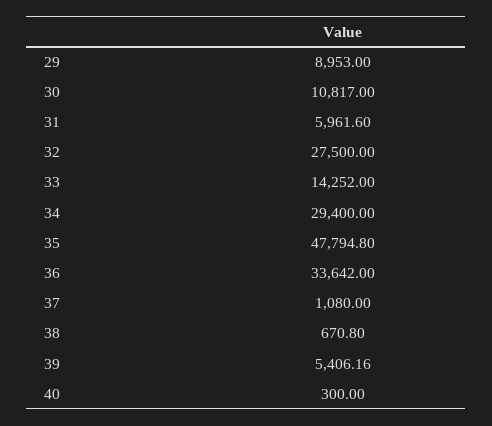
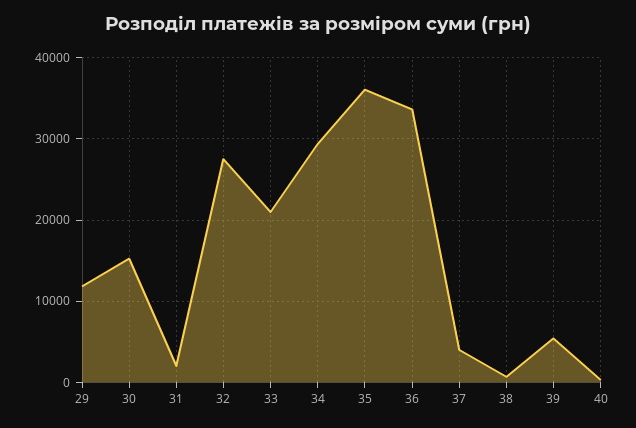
29: 8953 -> 12000
30: 10817 -> 15000
31: 5961.6 -> 2000
33: 14252 -> 21000
35: 47794.8 -> 36000
37: 1080 -> 4000

